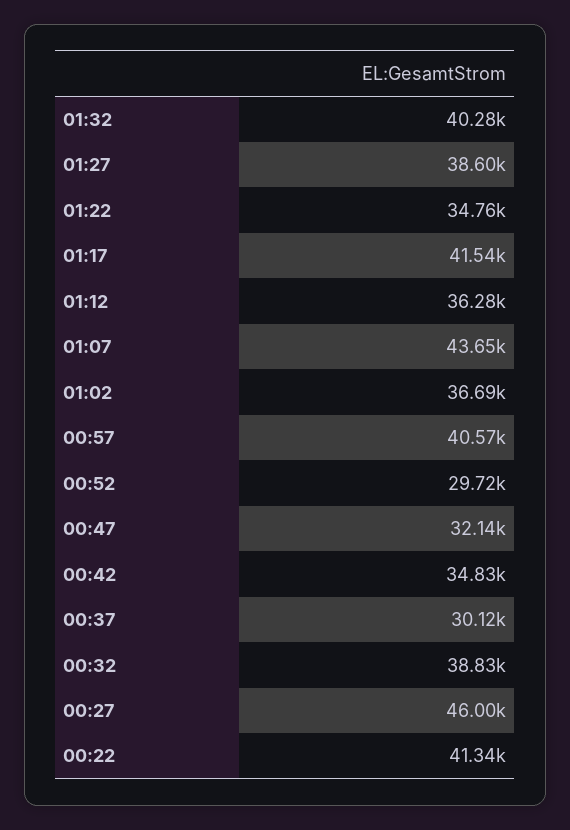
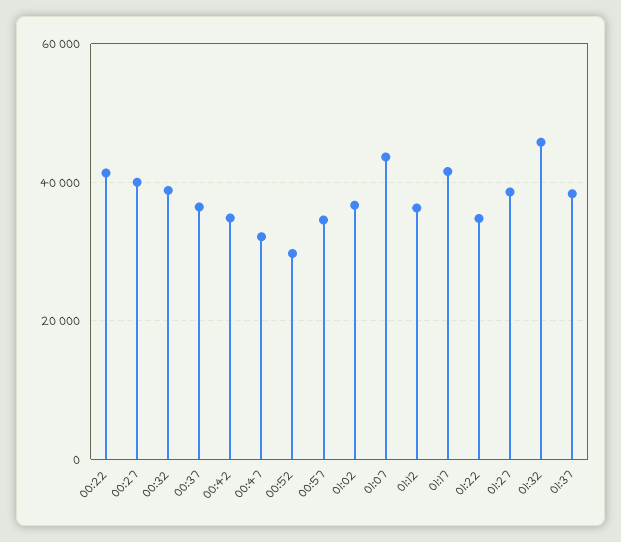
01:32: 40280 -> 46000
00:57: 40570 -> 34000
00:37: 30120 -> 36000
00:27: 46000 -> 40000
01:37: none -> 38000

